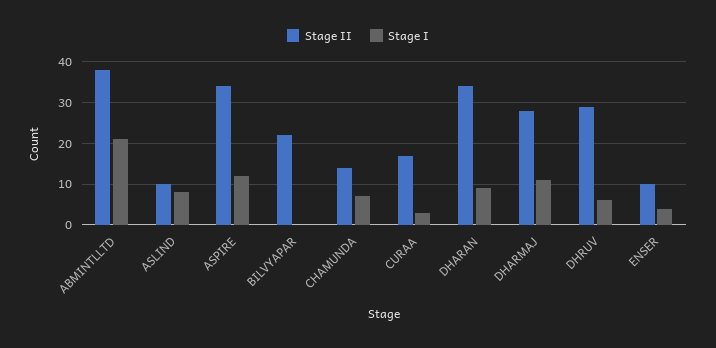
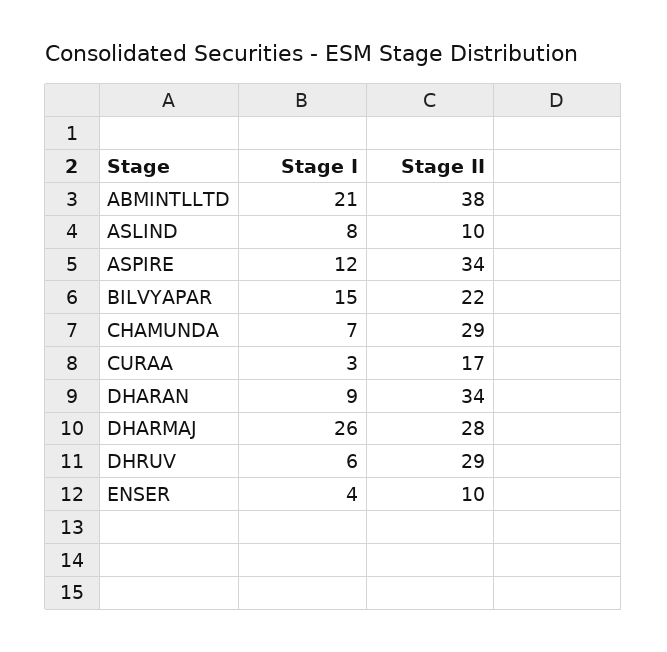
Stage I, BILVYAPAR: 0 -> 15
Stage II, CHAMUNDA: 15 -> 29
Stage I, DHARMAJ: 10 -> 26

